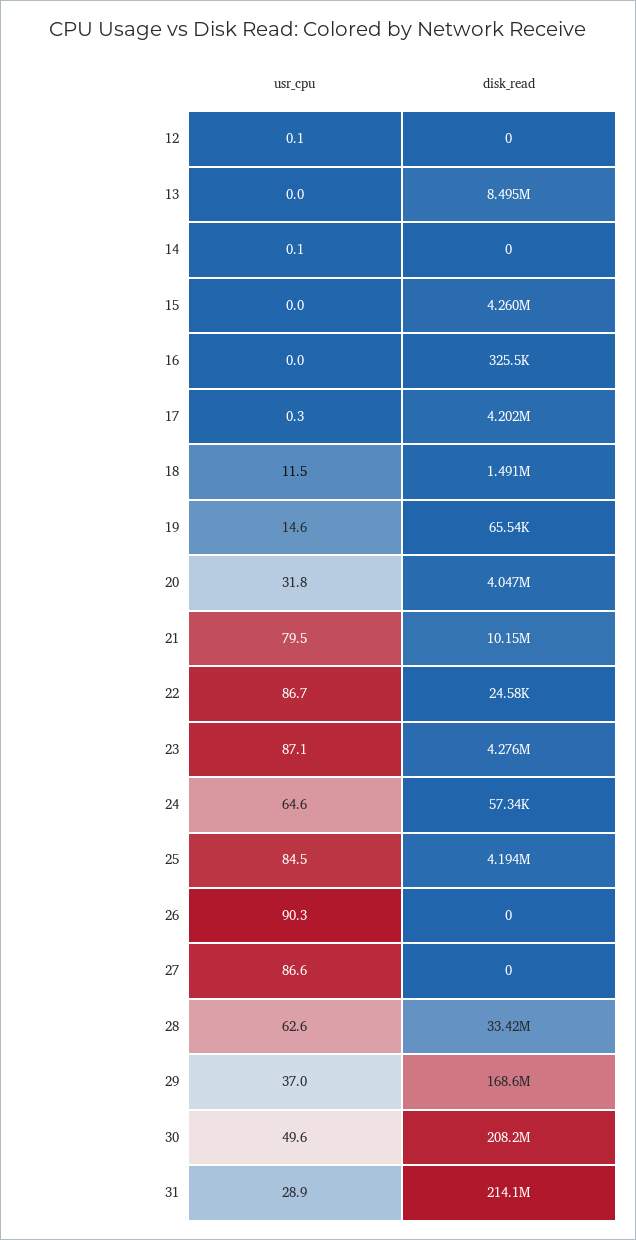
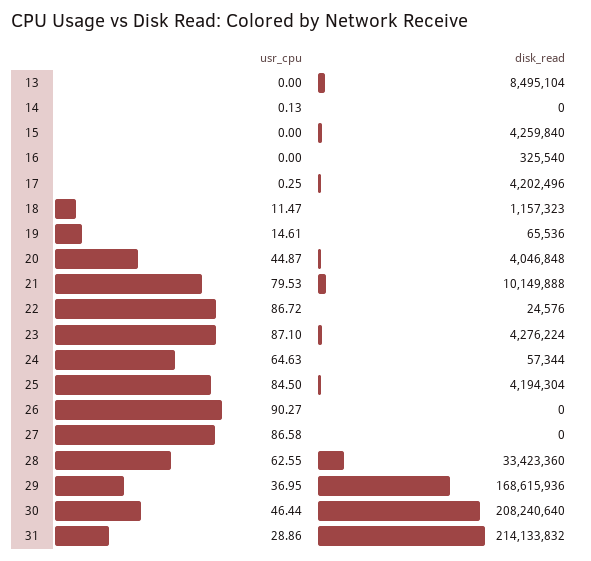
usr_cpu, 12: 0.1 -> none
disk_read, 12: 0 -> none
disk_read, 18: 1491000 -> 1157323
usr_cpu, 20: 31.8 -> 44.87
usr_cpu, 30: 49.6 -> 46.44

